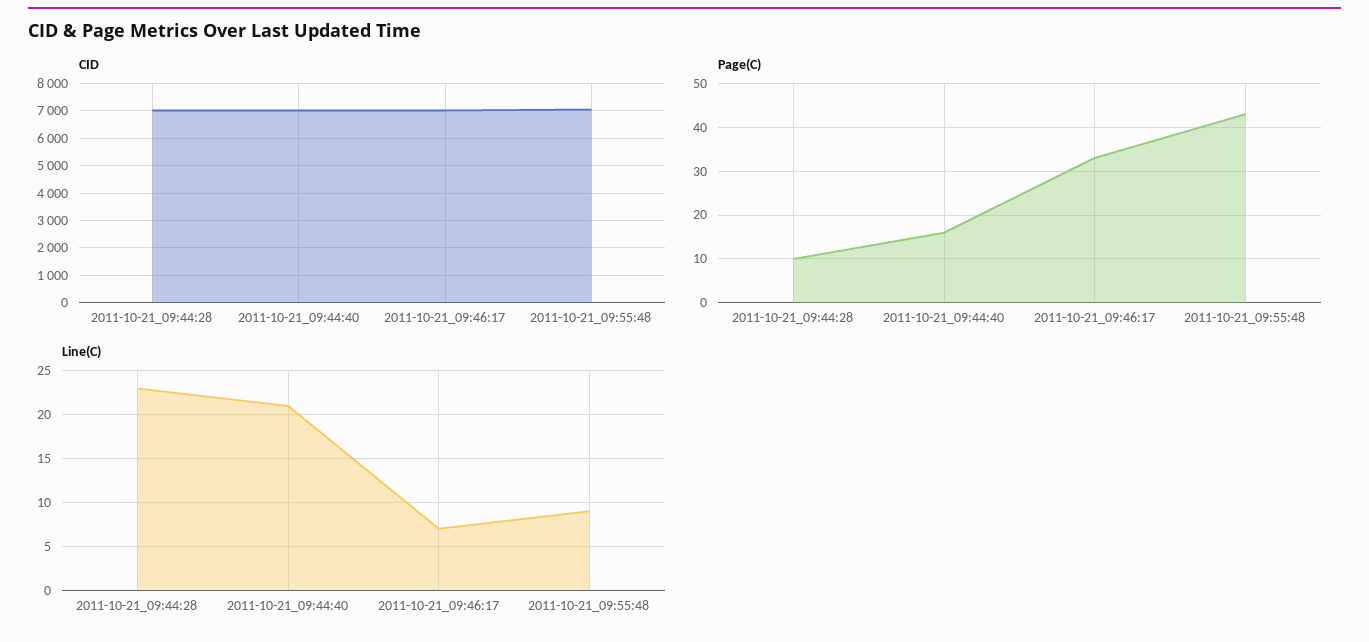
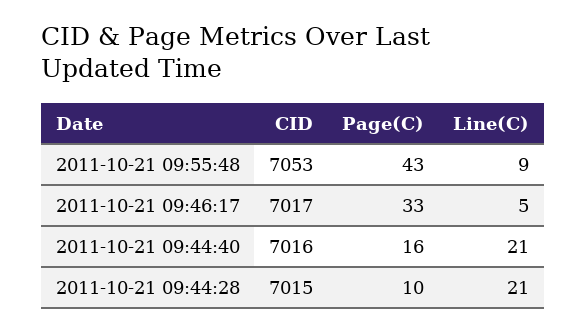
Line(C), 2011-10-21_09:44:28: 23 -> 21
Line(C), 2011-10-21_09:46:17: 7 -> 5

